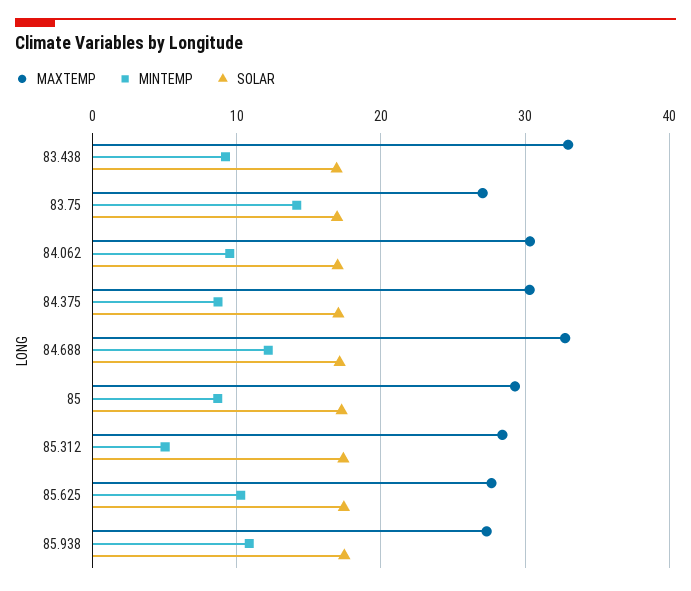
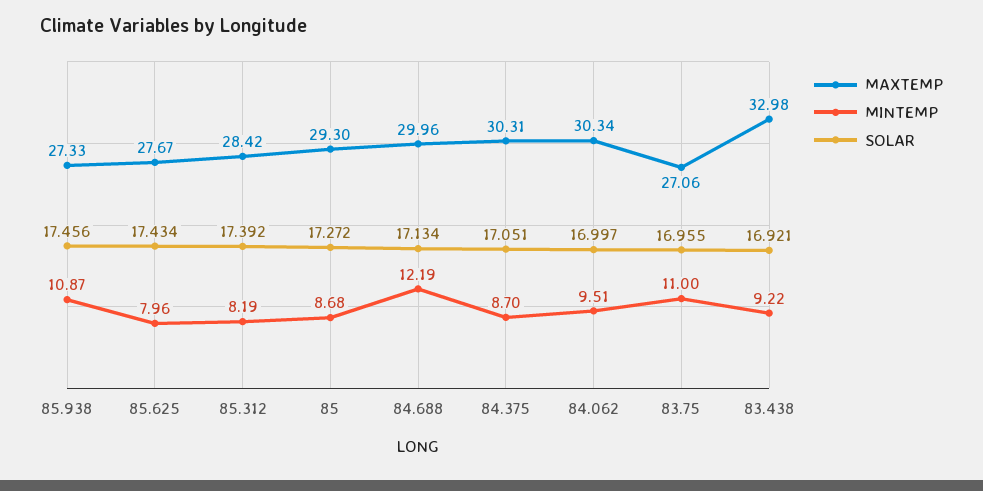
MINTEMP, 83.75: 14 -> 11
MAXTEMP, 84.688: 33 -> 29.96
MINTEMP, 85.312: 5 -> 8.19
MINTEMP, 85.625: 10 -> 7.96

